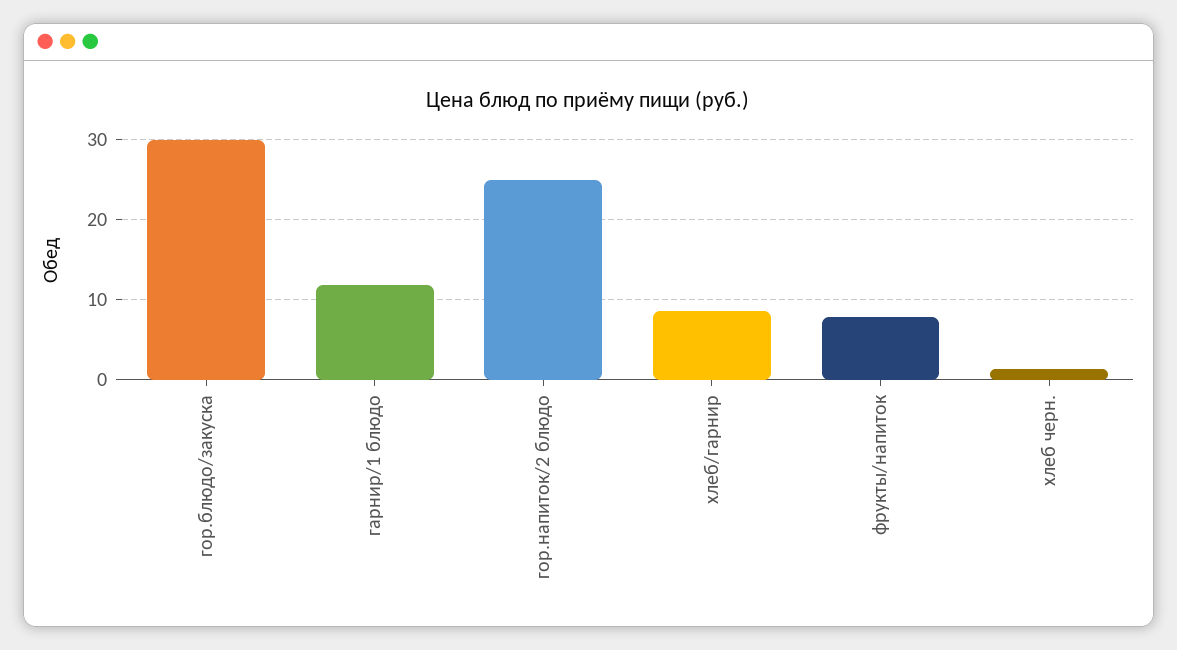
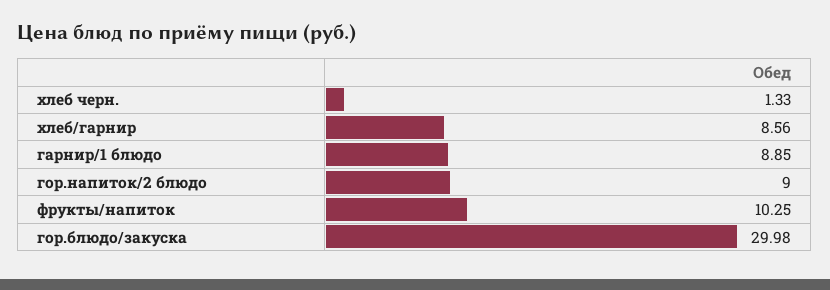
гарнир/1 блюдо: 12 -> 8.85
гор.напиток/2 блюдо: 25 -> 9
фрукты/напиток: 8 -> 10.25

